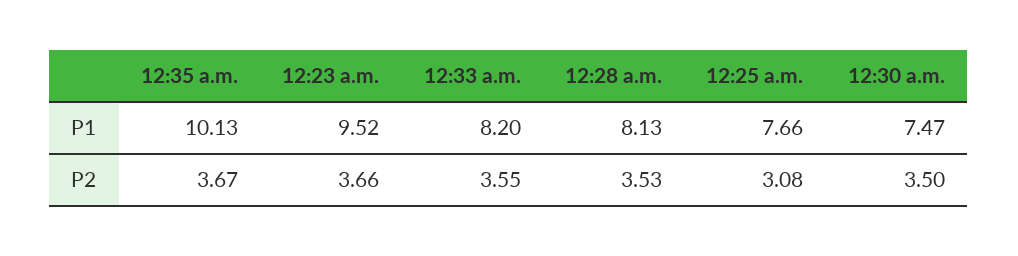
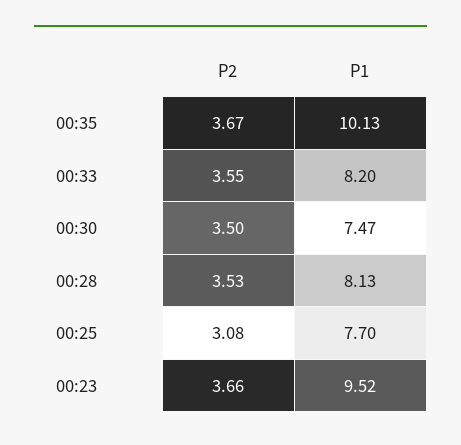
12:25 a.m., P1: 7.66 -> 7.7

